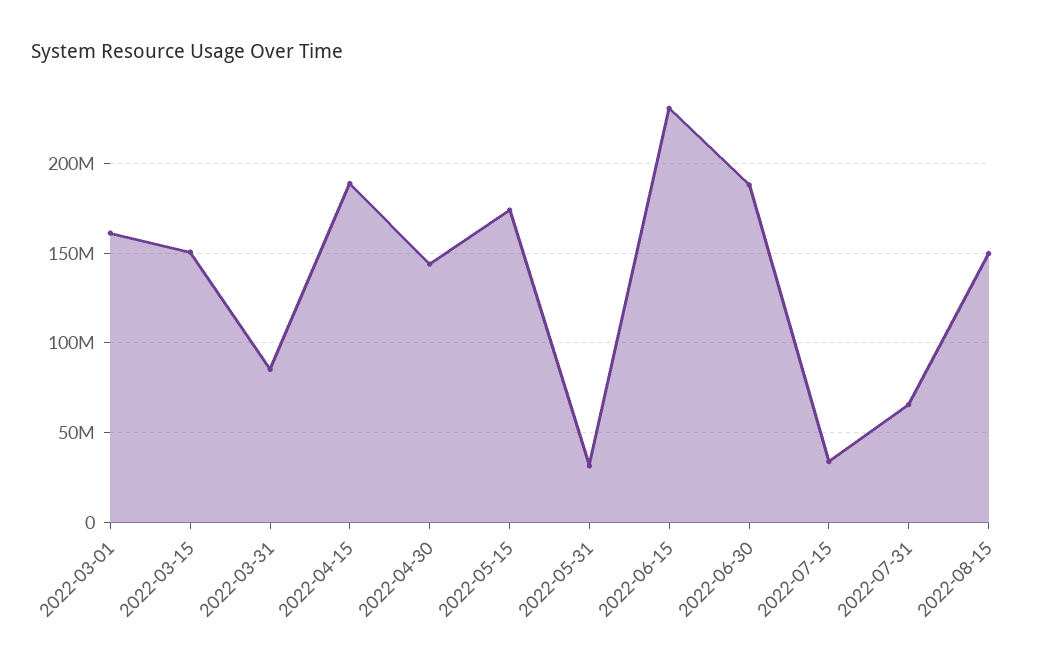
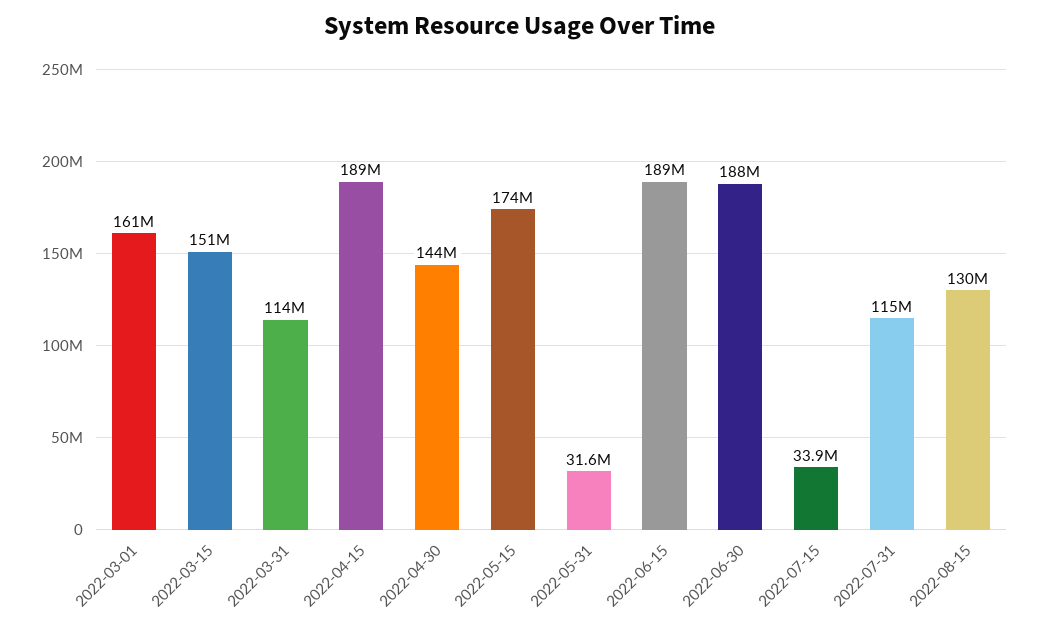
2022-03-31: 85000000 -> 114000000
2022-06-15: 230000000 -> 189000000
2022-07-31: 65000000 -> 115000000
2022-08-15: 150000000 -> 130000000

